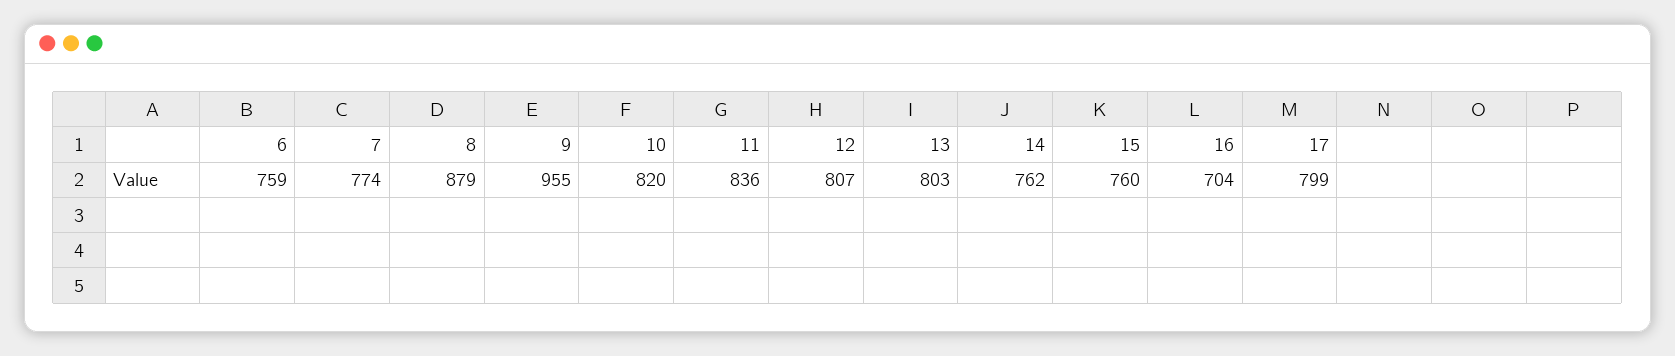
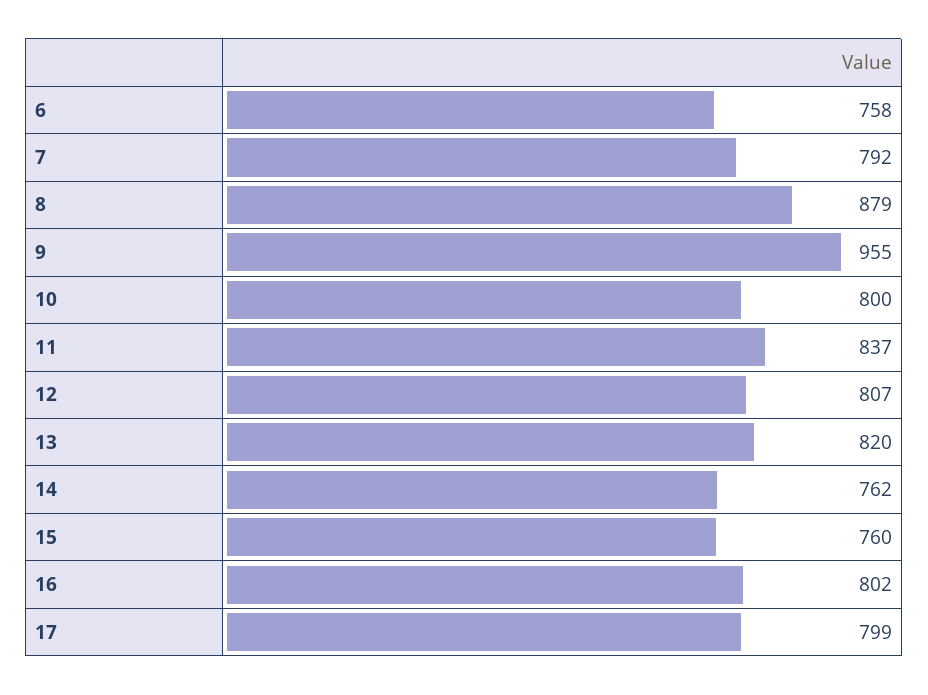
6: 759 -> 758
7: 774 -> 792
10: 820 -> 800
11: 836 -> 837
13: 803 -> 820
16: 704 -> 802

